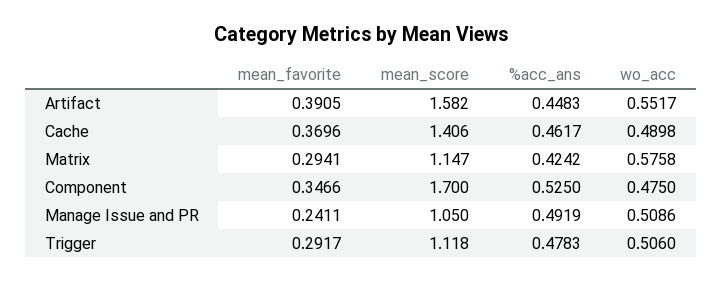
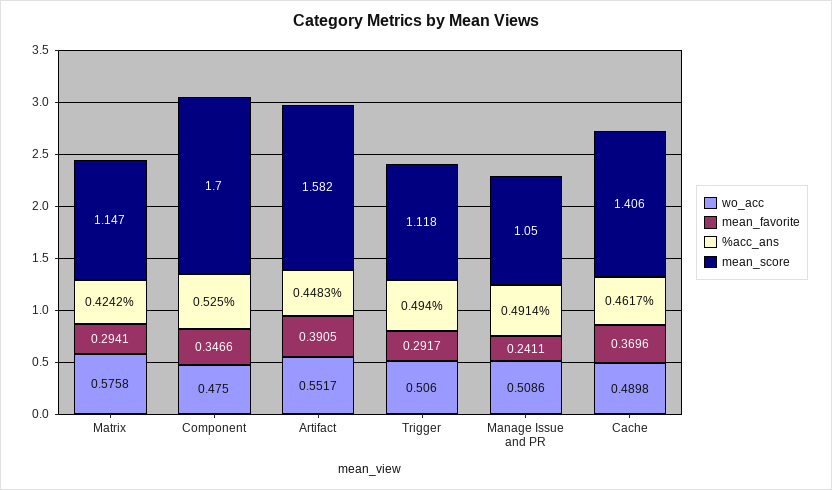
%acc_ans, Manage Issue and PR: 0.4919 -> 0.4914
%acc_ans, Trigger: 0.4783 -> 0.494

